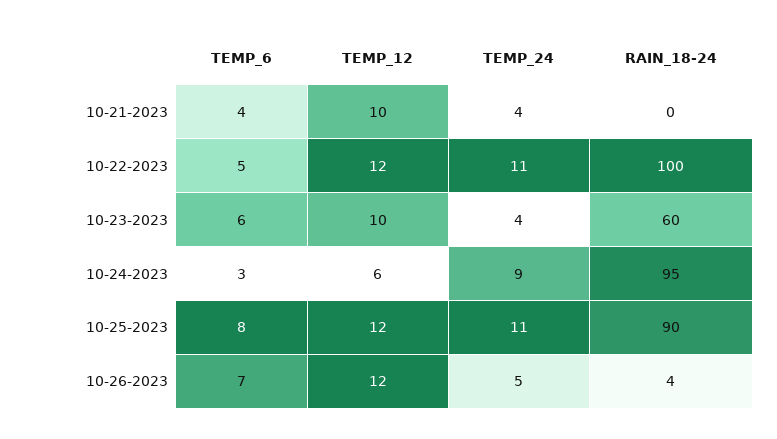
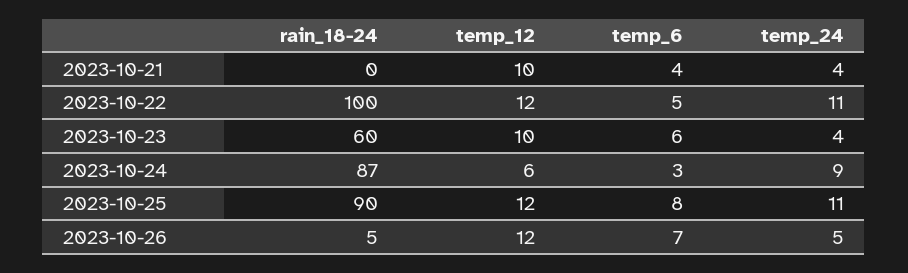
RAIN_18-24, 10-24-2023: 95 -> 87
RAIN_18-24, 10-26-2023: 4 -> 5

